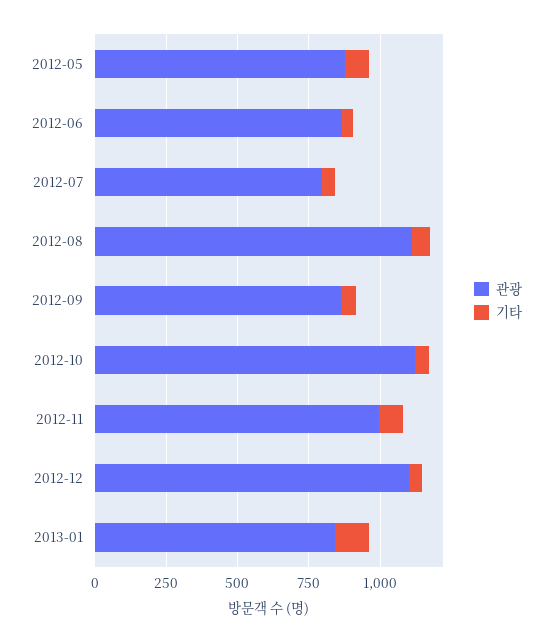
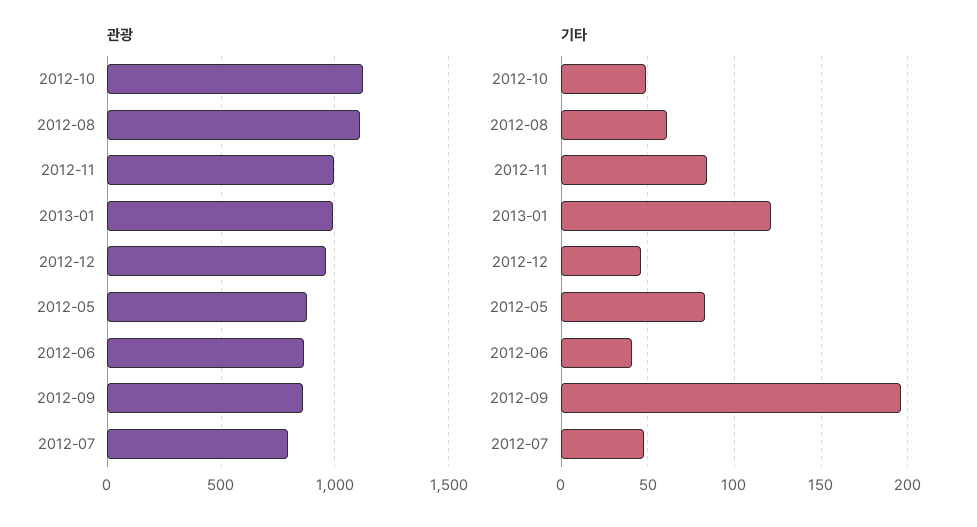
기타, 2012-09: 50 -> 195
관광, 2012-12: 1100 -> 950
관광, 2013-01: 850 -> 1000

